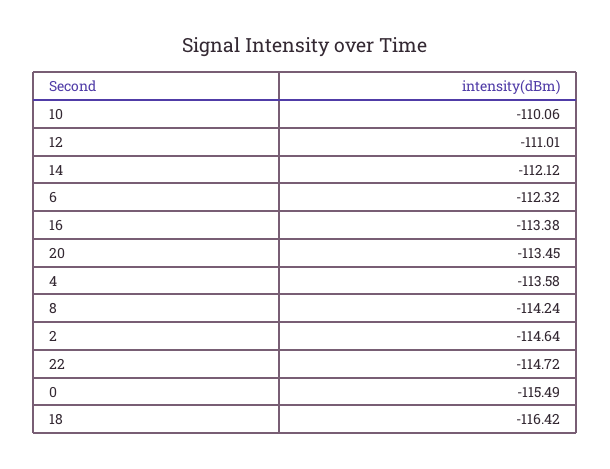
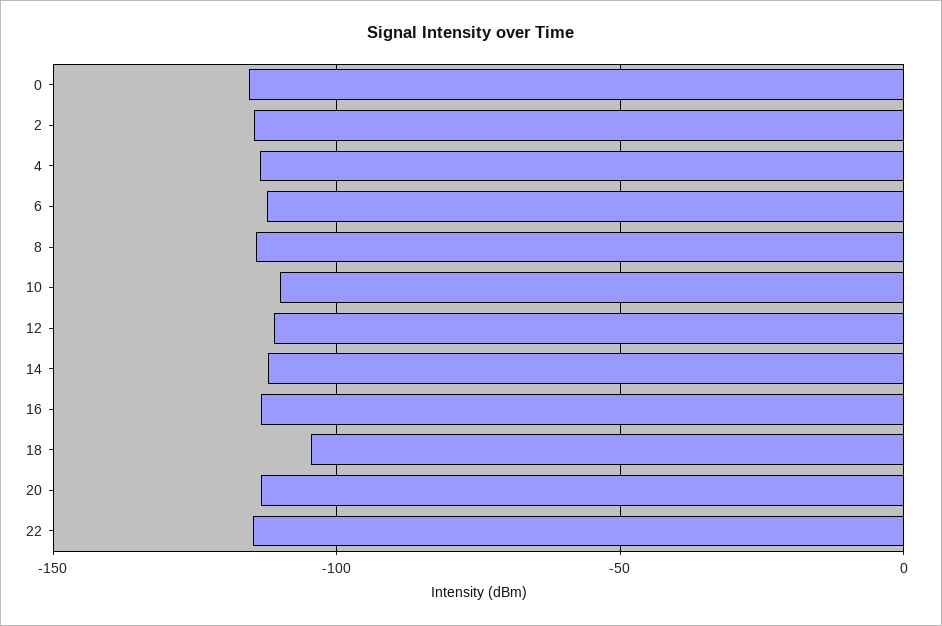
18: -116.42 -> -105

